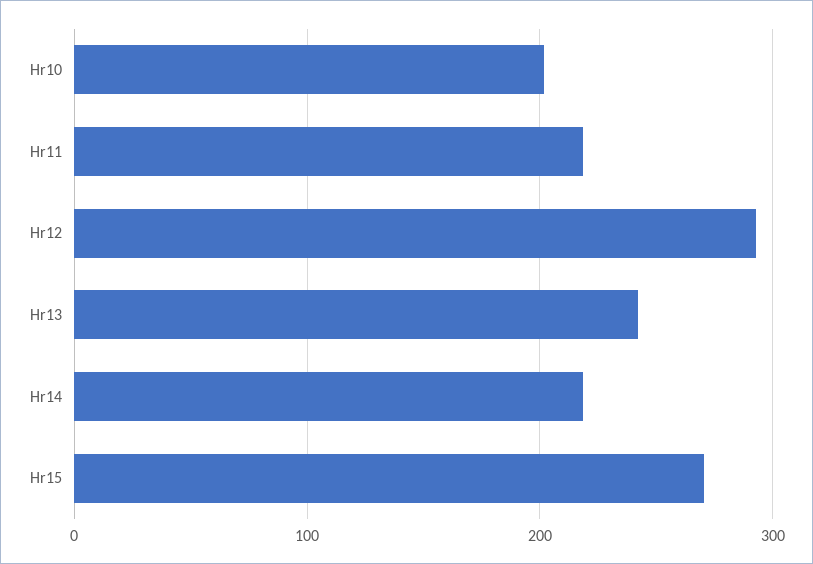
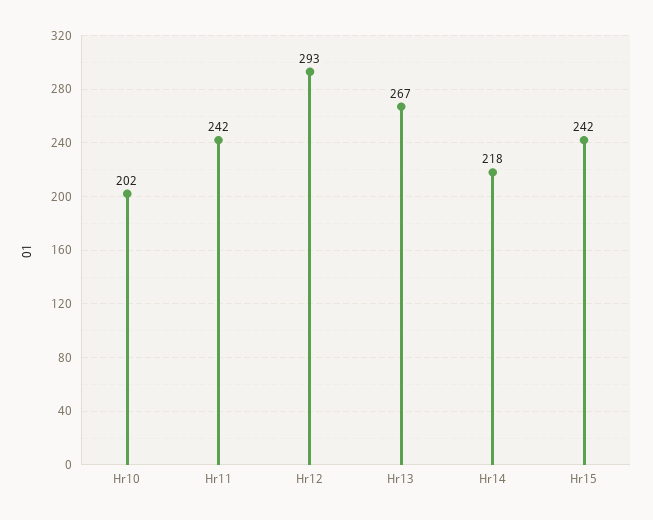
Hr11: 220 -> 242
Hr13: 240 -> 267
Hr15: 270 -> 242

